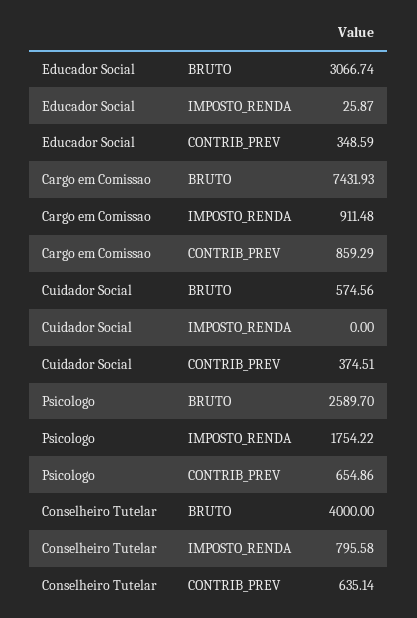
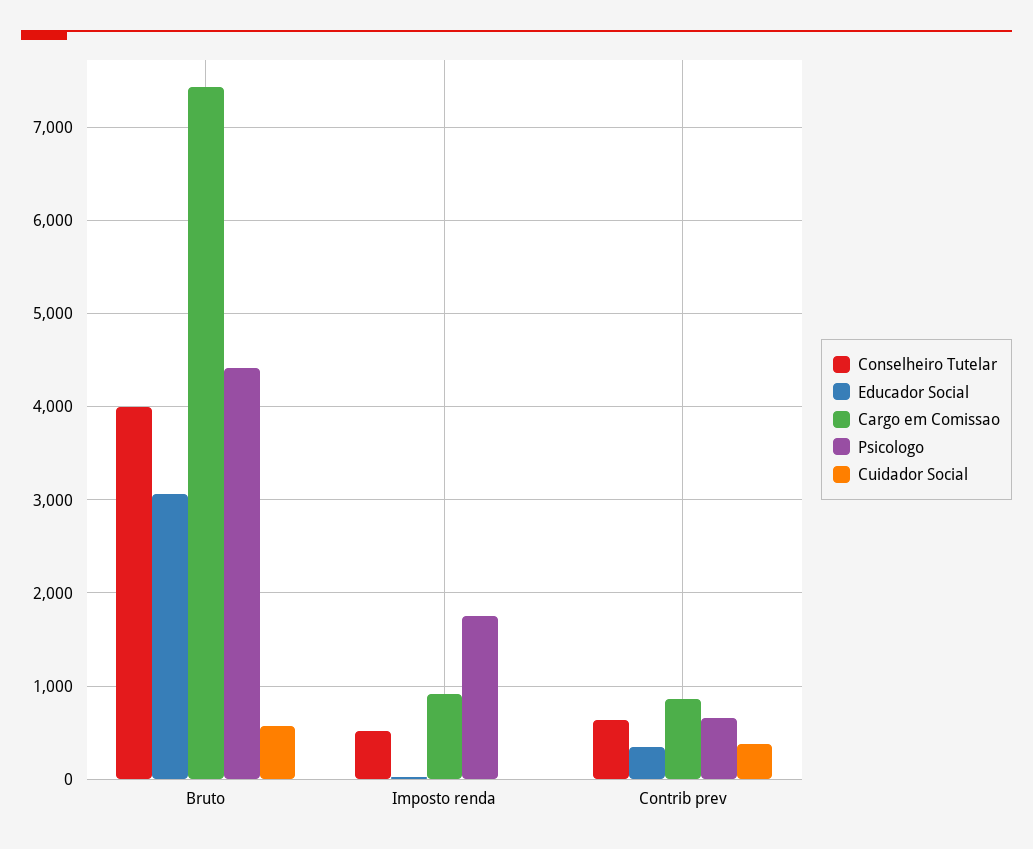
Psicologo, BRUTO: 2589.7 -> 4400
Conselheiro Tutelar, IMPOSTO_RENDA: 795.58 -> 500

